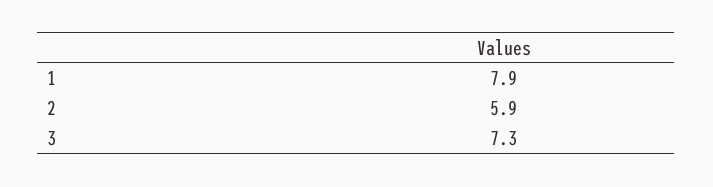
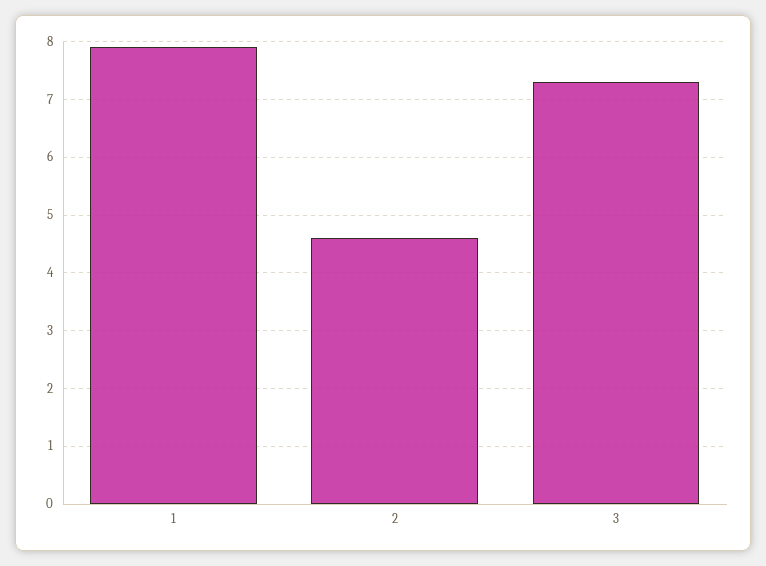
2: 5.9 -> 4.5

